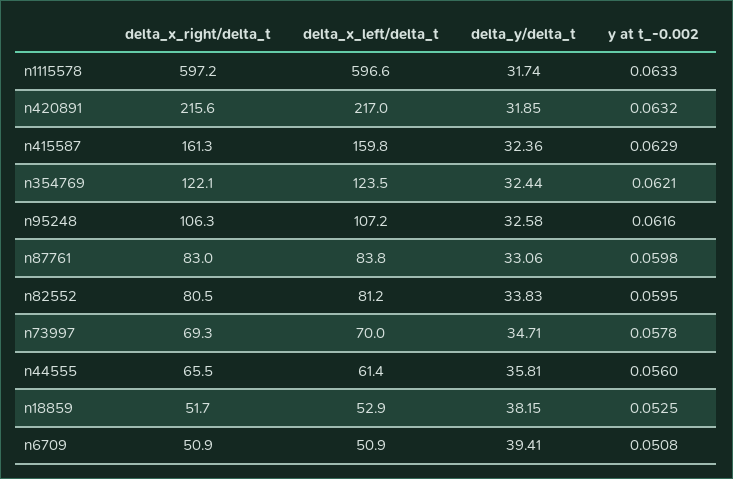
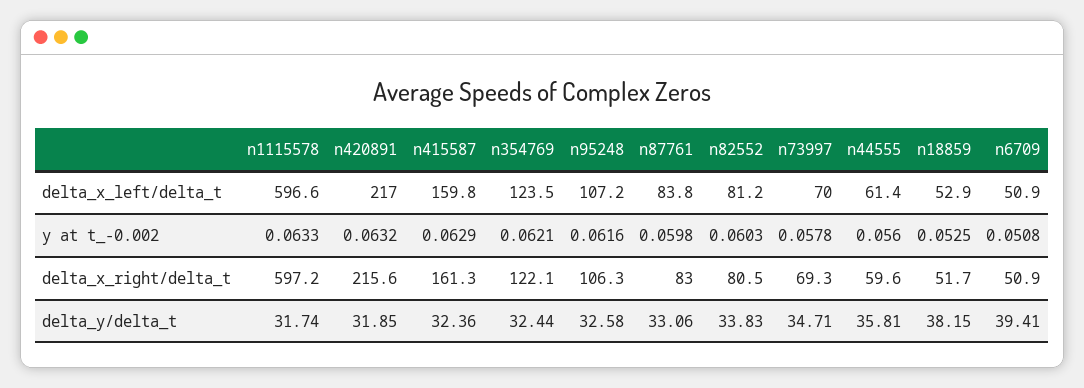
y at t_-0.002, n82552: 0.0595 -> 0.0603
delta_x_right/delta_t, n44555: 65.5 -> 59.6

